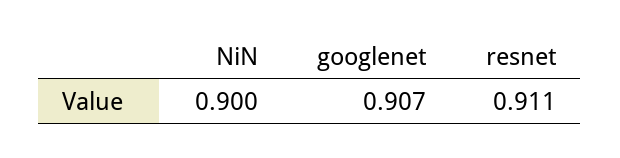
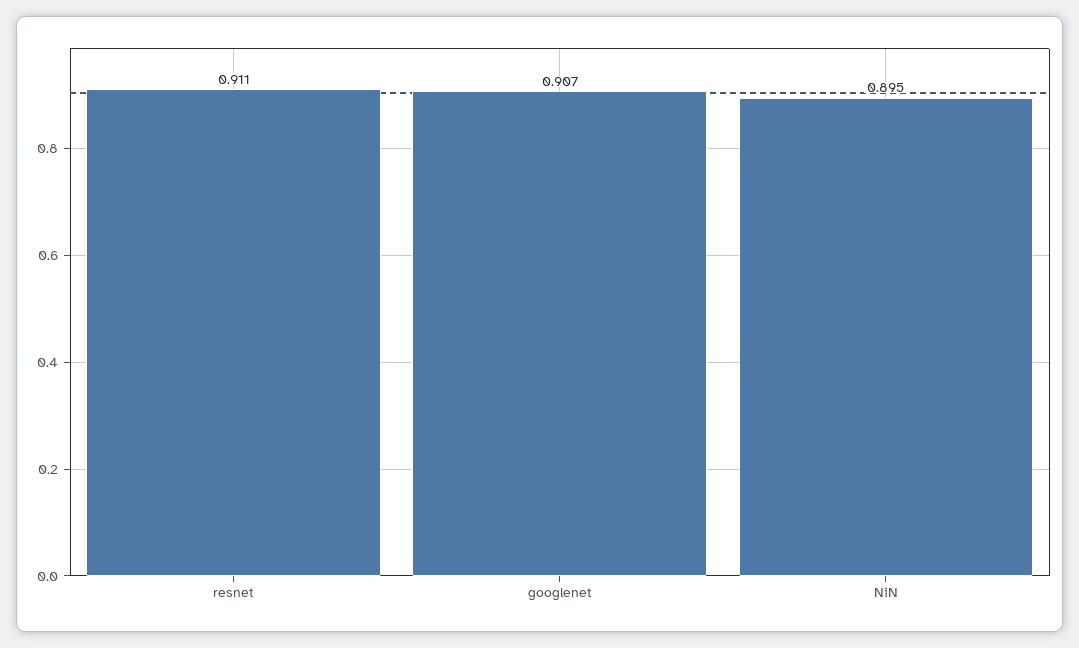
NiN: 0.9 -> 0.895

